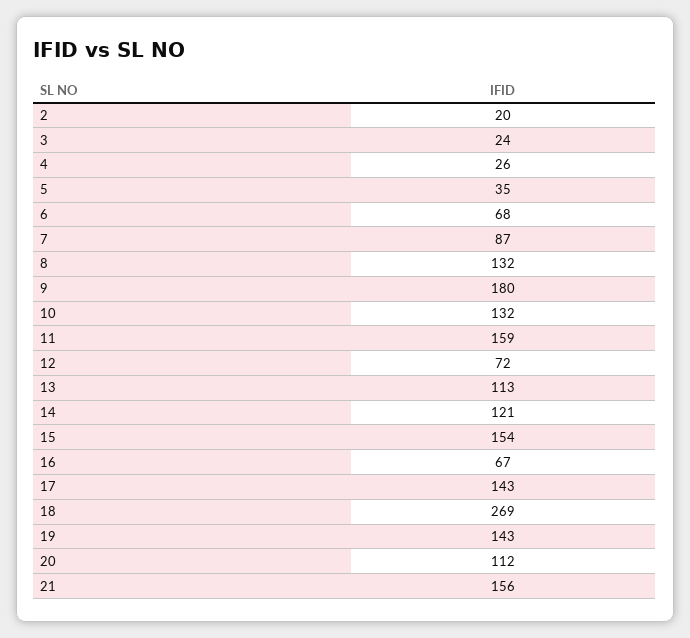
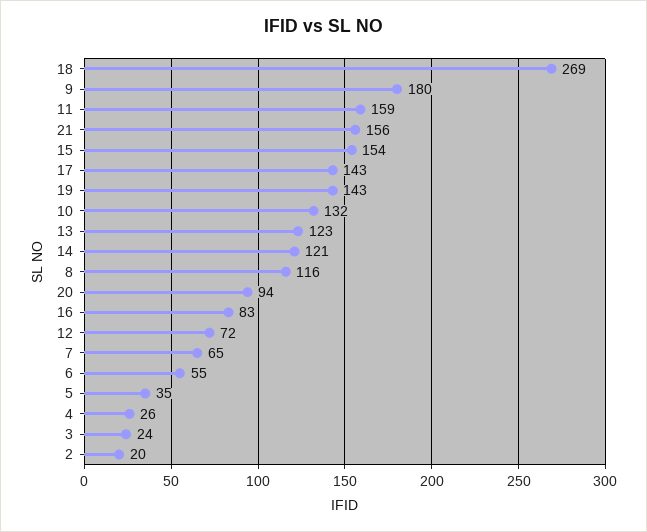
6: 68 -> 55
7: 87 -> 65
8: 132 -> 116
13: 113 -> 123
16: 67 -> 83
20: 112 -> 94

